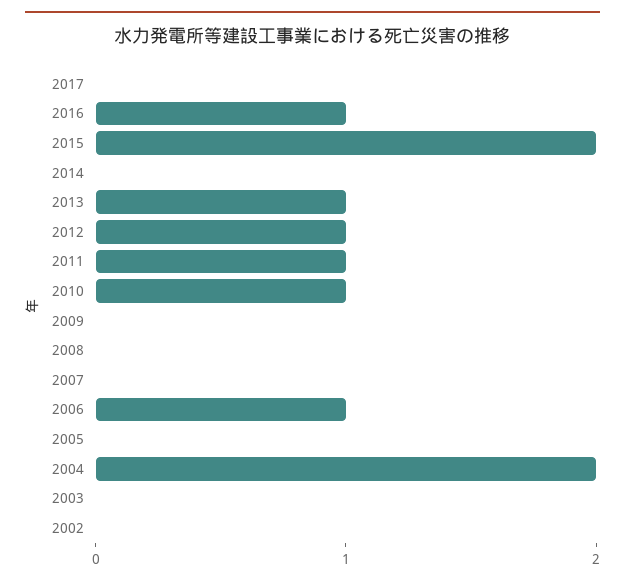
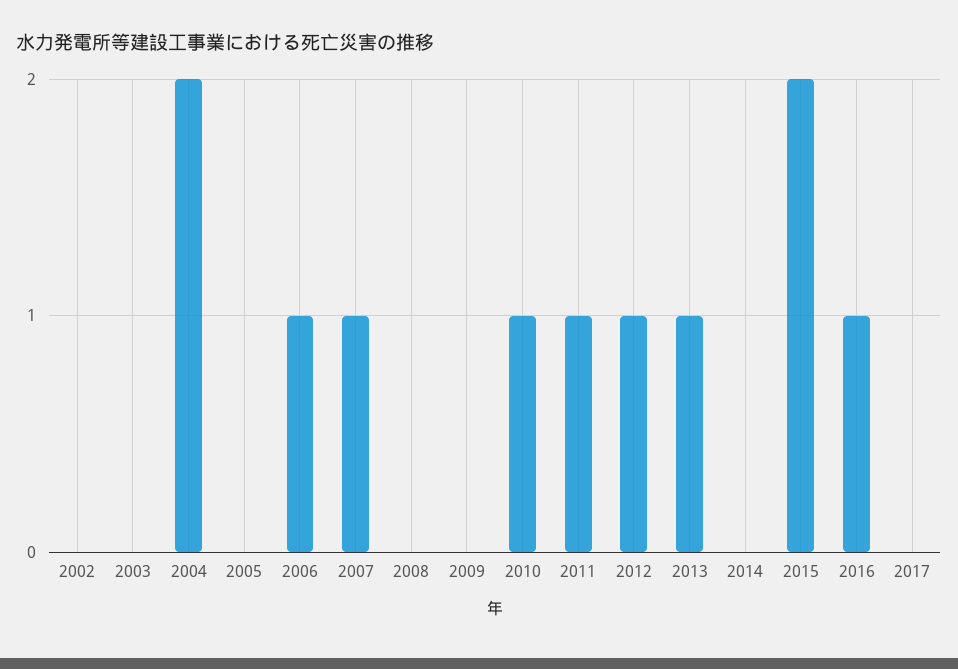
2007: 0 -> 1

